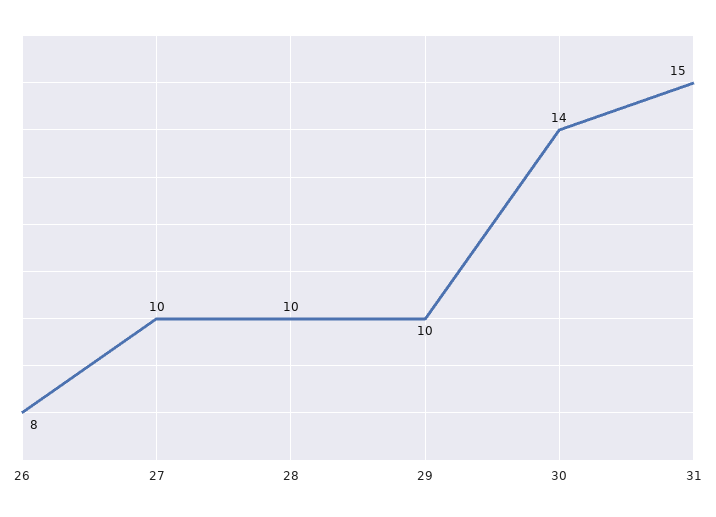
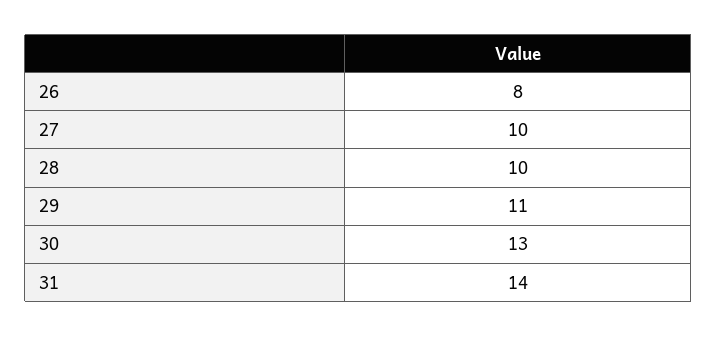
29: 10 -> 11
30: 14 -> 13
31: 15 -> 14

